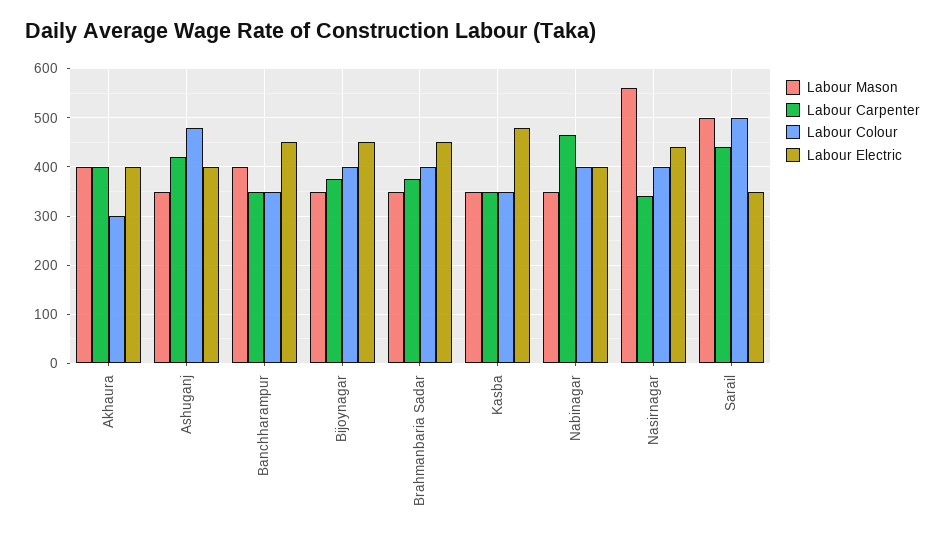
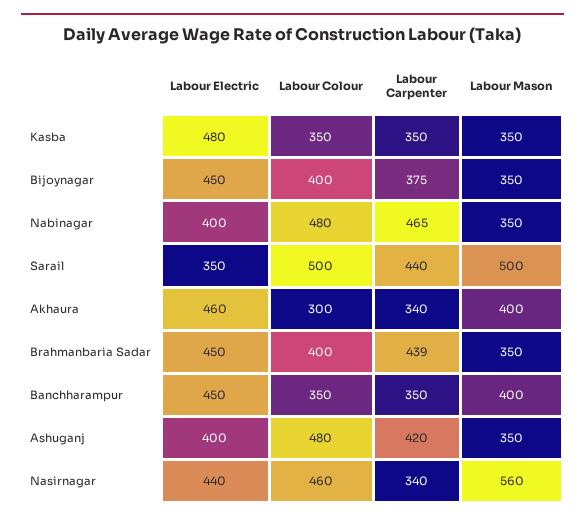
Labour Carpenter, Akhaura: 400 -> 340
Labour Electric, Akhaura: 400 -> 460
Labour Carpenter, Brahmanbaria Sadar: 380 -> 439
Labour Colour, Nabinagar: 400 -> 480
Labour Colour, Nasirnagar: 400 -> 460

